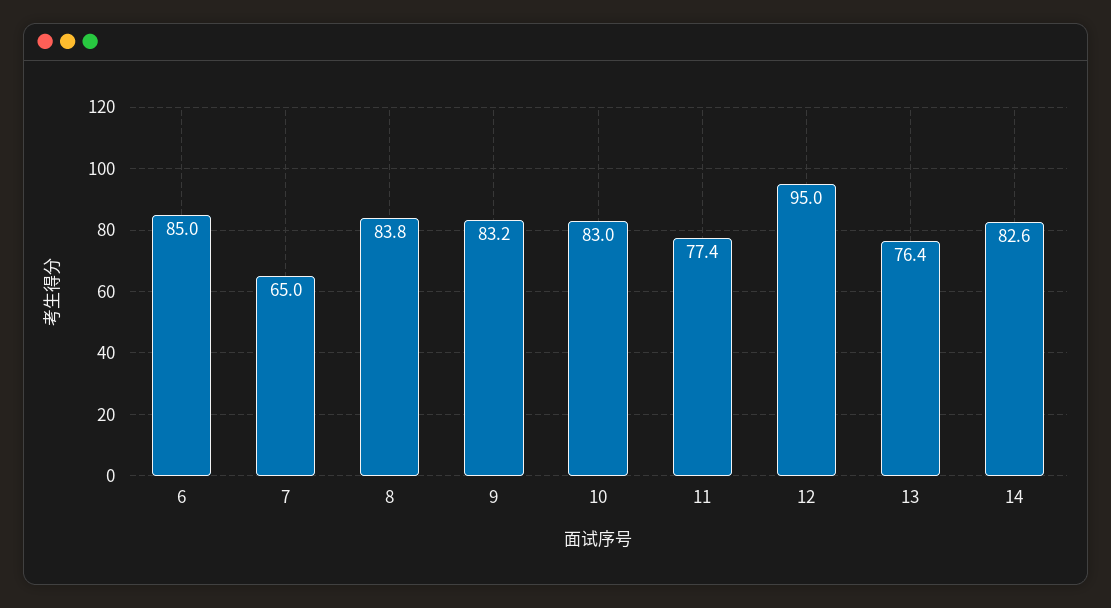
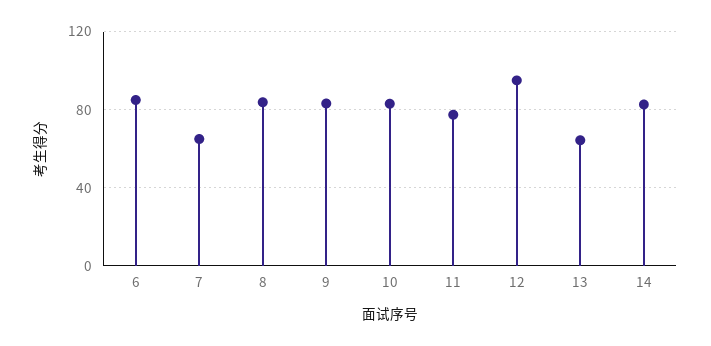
13: 76.4 -> 65

